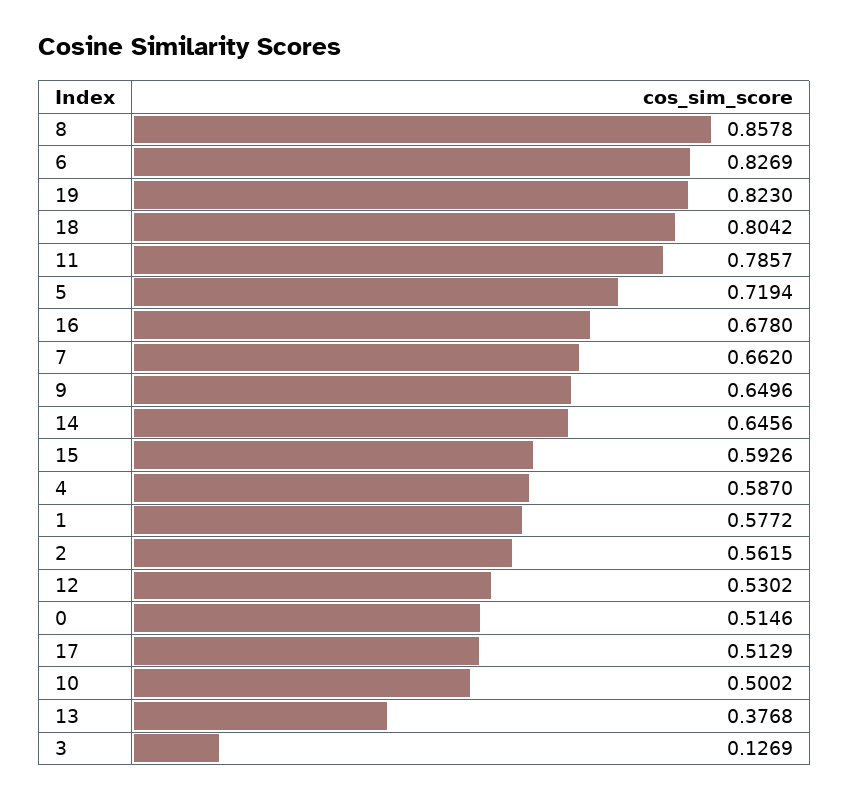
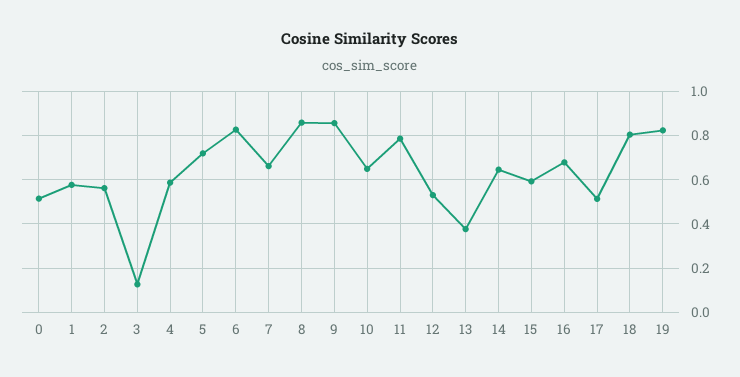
9: 0.6496 -> 0.85
10: 0.5002 -> 0.65

